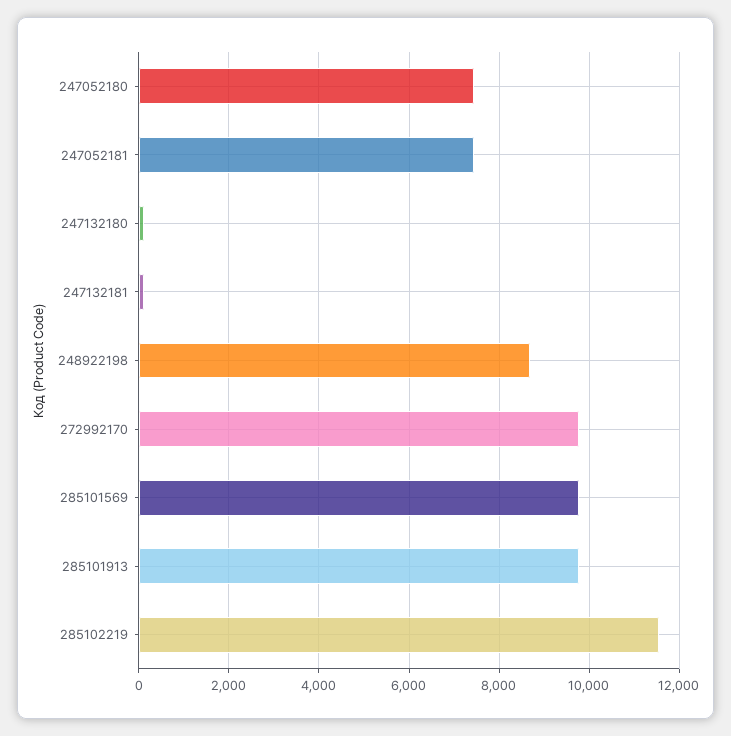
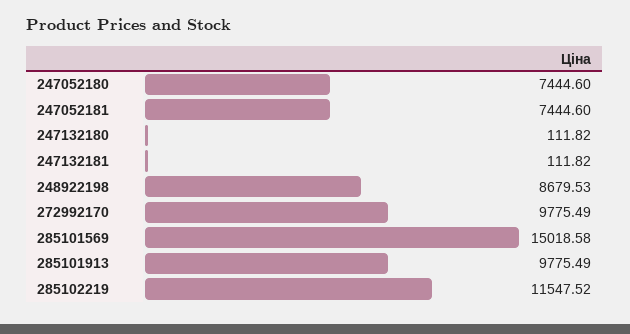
285101569: 9800 -> 15018.58

